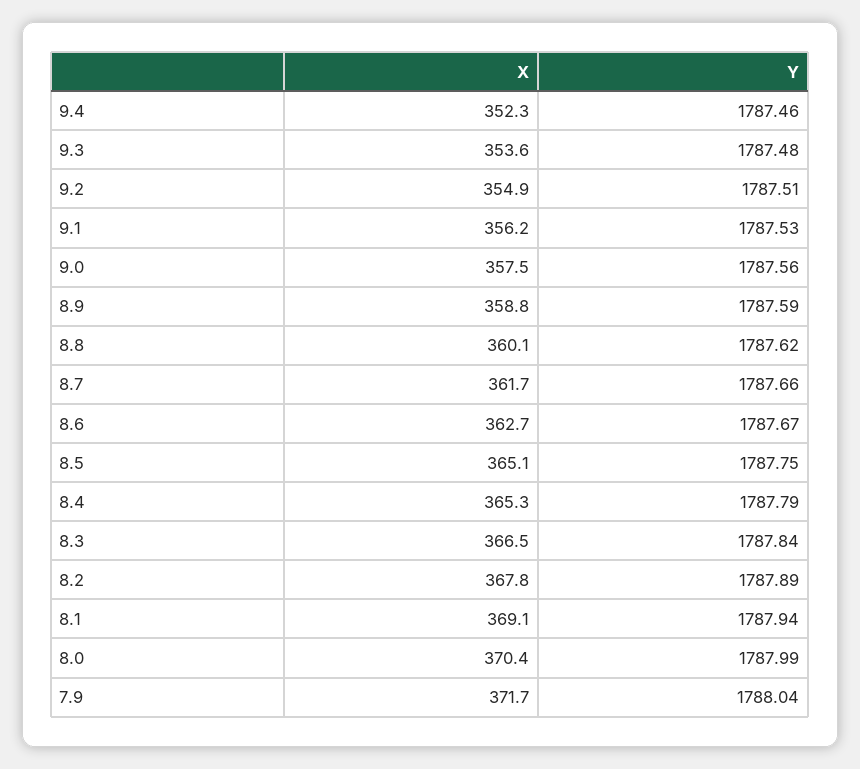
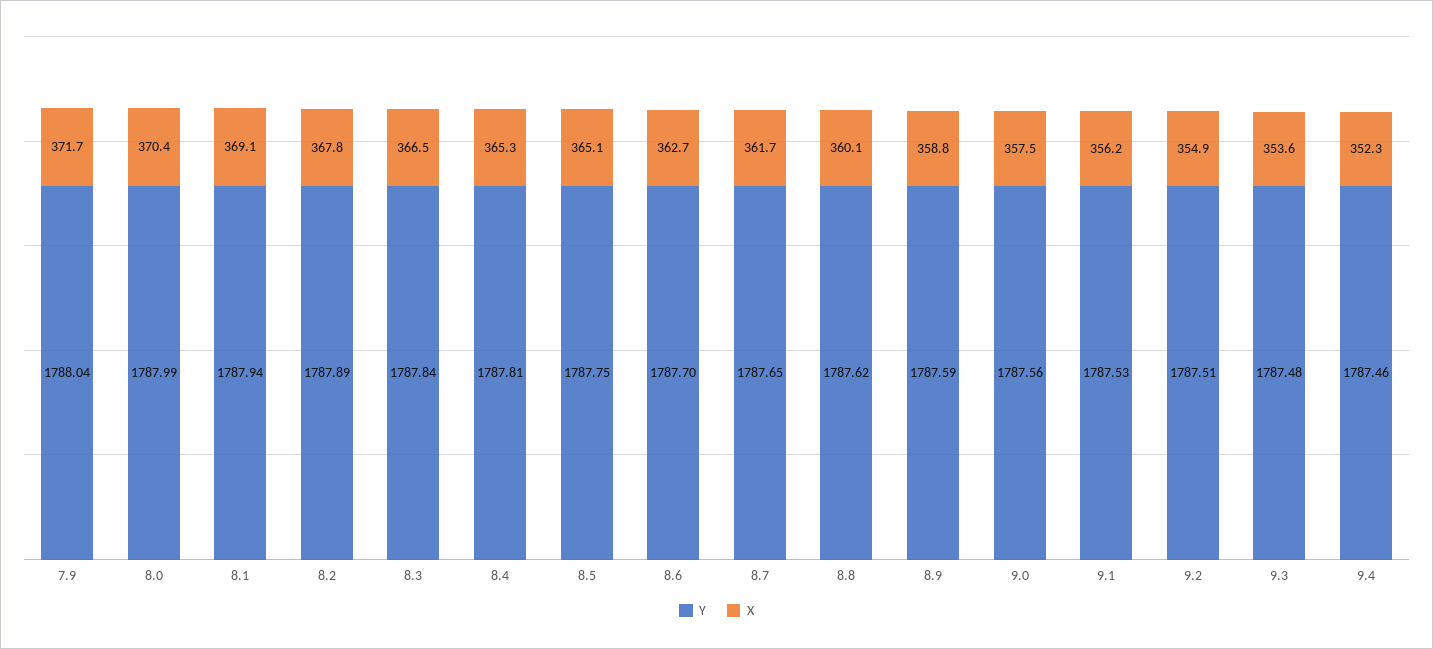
Y, 8.7: 1787.66 -> 1787.65
Y, 8.6: 1787.67 -> 1787.7
Y, 8.4: 1787.79 -> 1787.81

